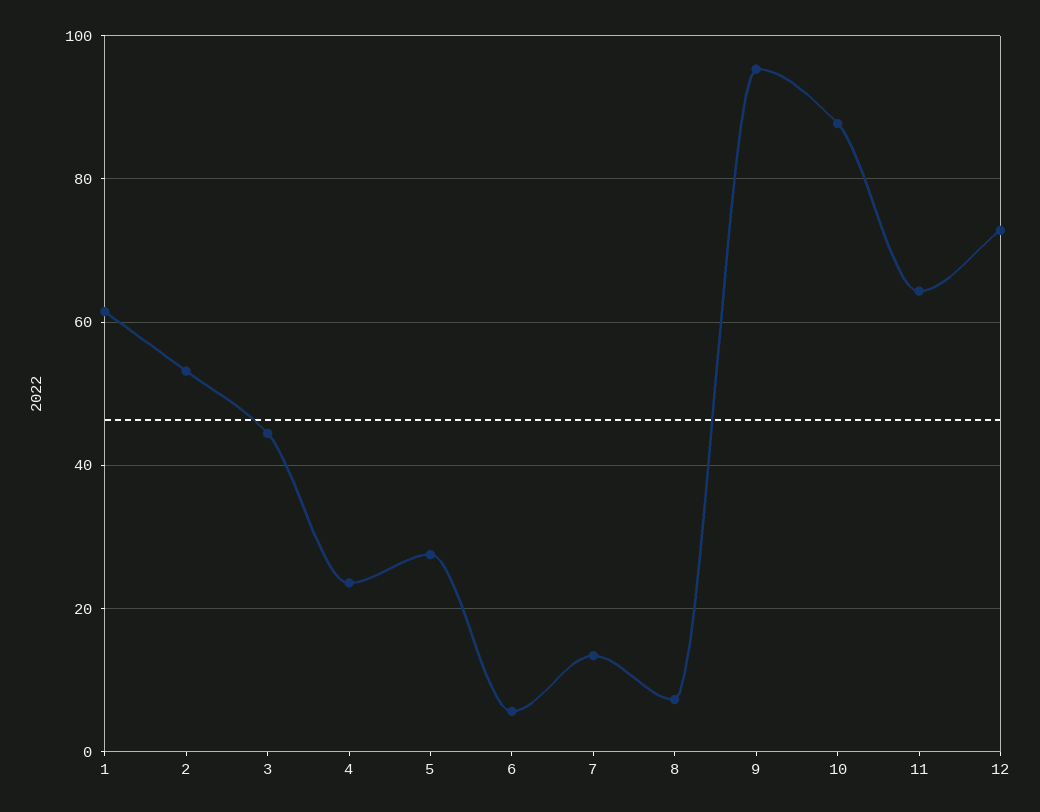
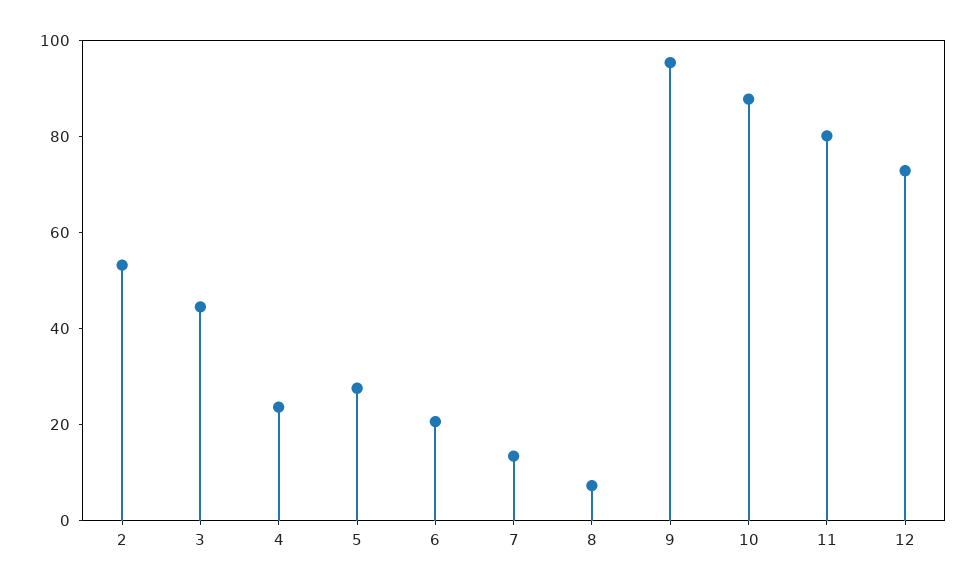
1: 62 -> none
6: 6 -> 20
11: 64 -> 80

